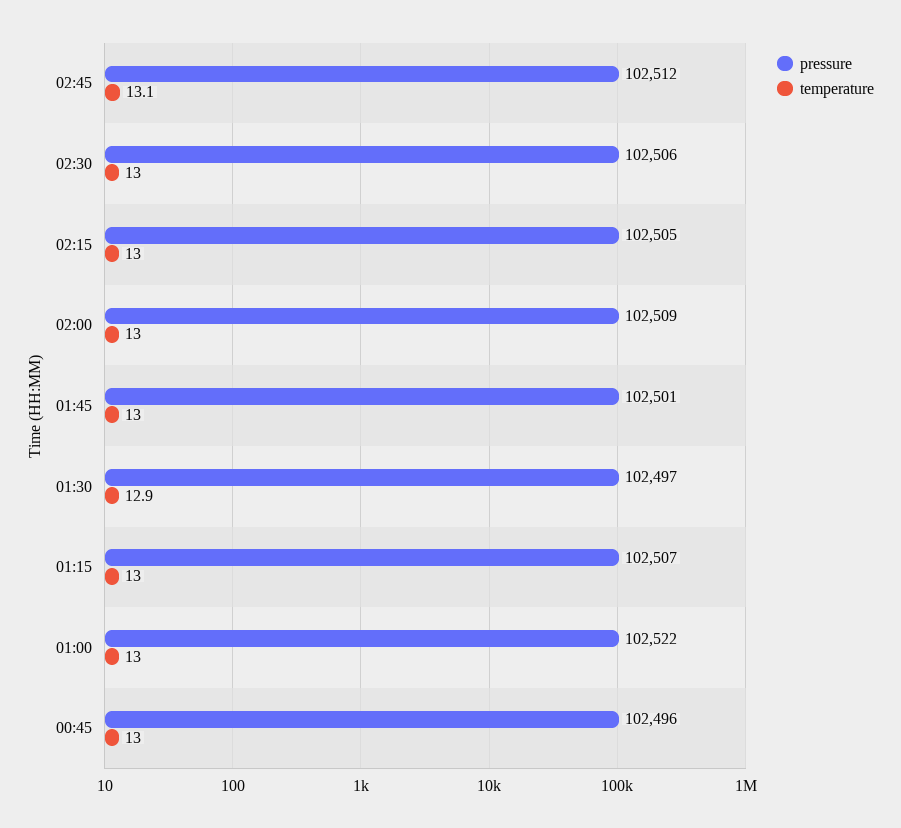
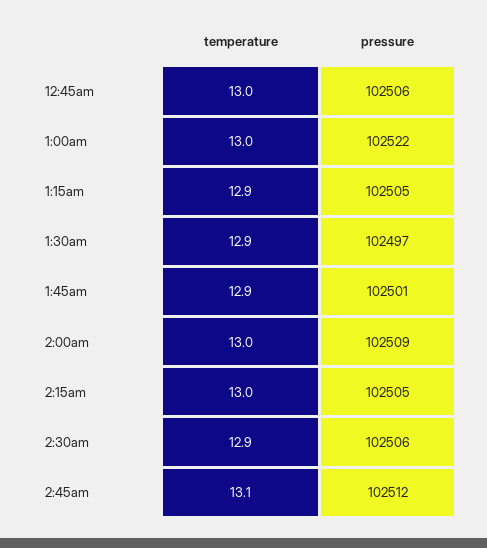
temperature, 02:30: 13 -> 12.9
temperature, 01:45: 13 -> 12.9
pressure, 01:15: 102507 -> 102505
temperature, 01:15: 13 -> 12.9
pressure, 00:45: 102496 -> 102506

